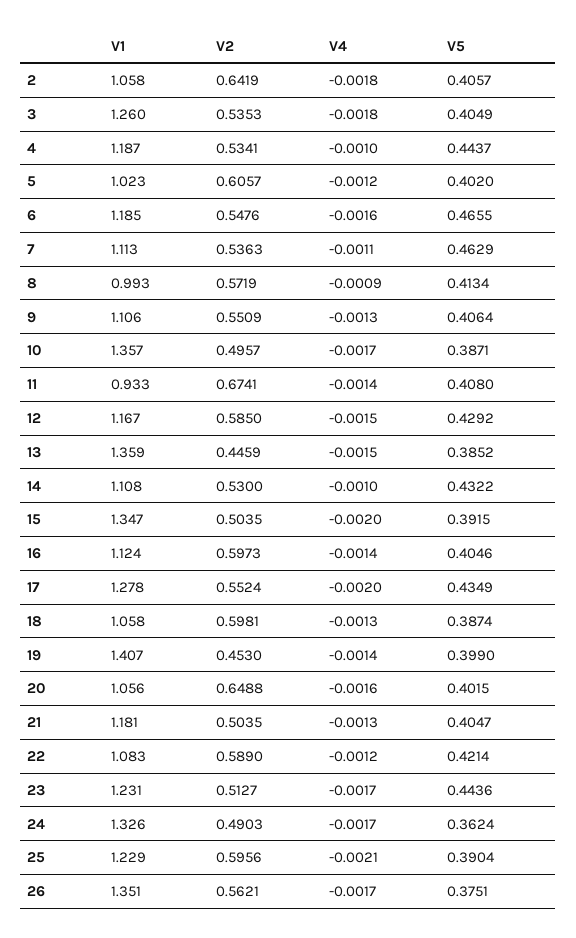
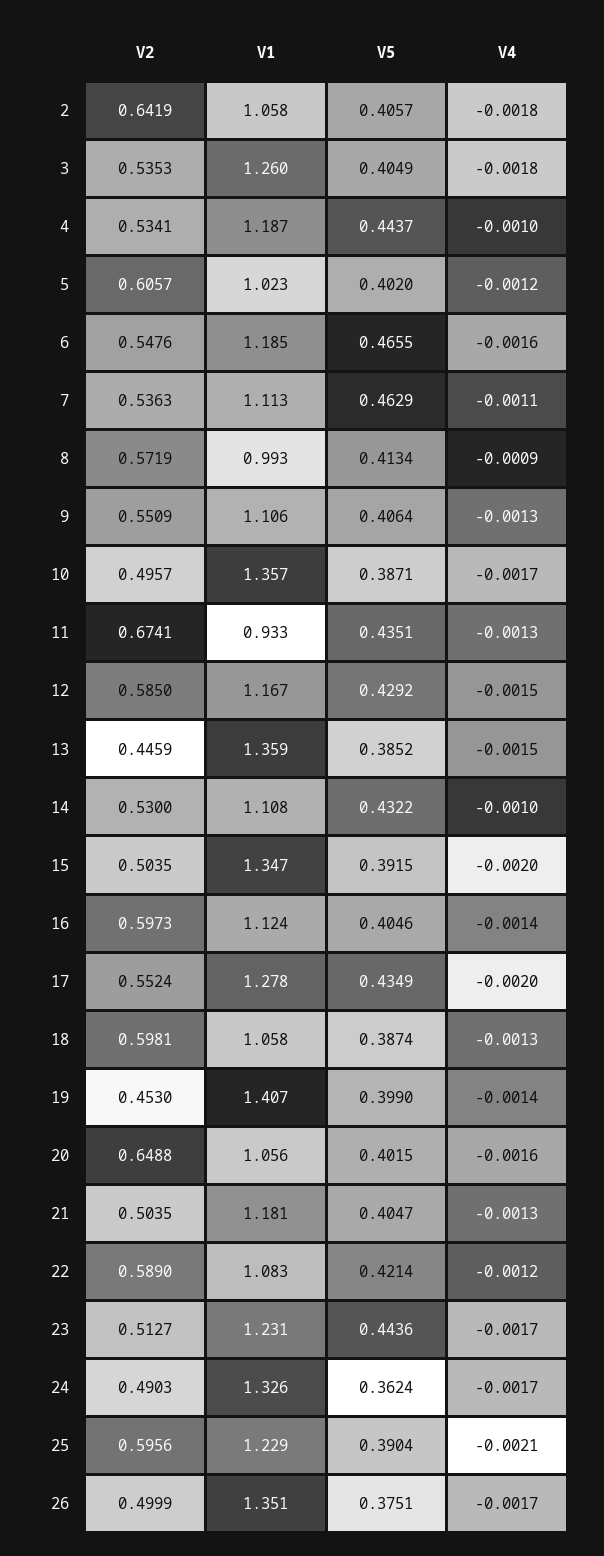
V4, 11: -0.0014 -> -0.0013
V5, 11: 0.408 -> 0.4351
V2, 26: 0.5621 -> 0.4999

